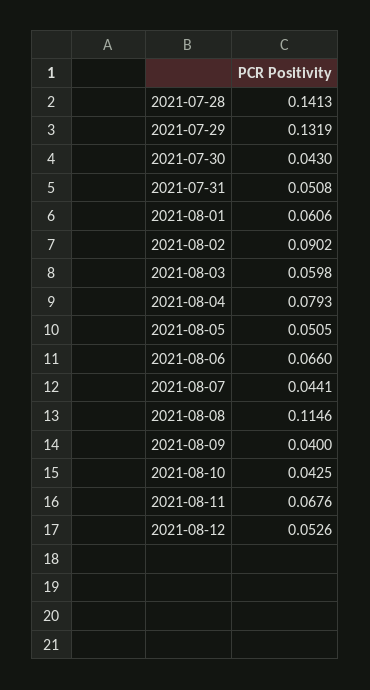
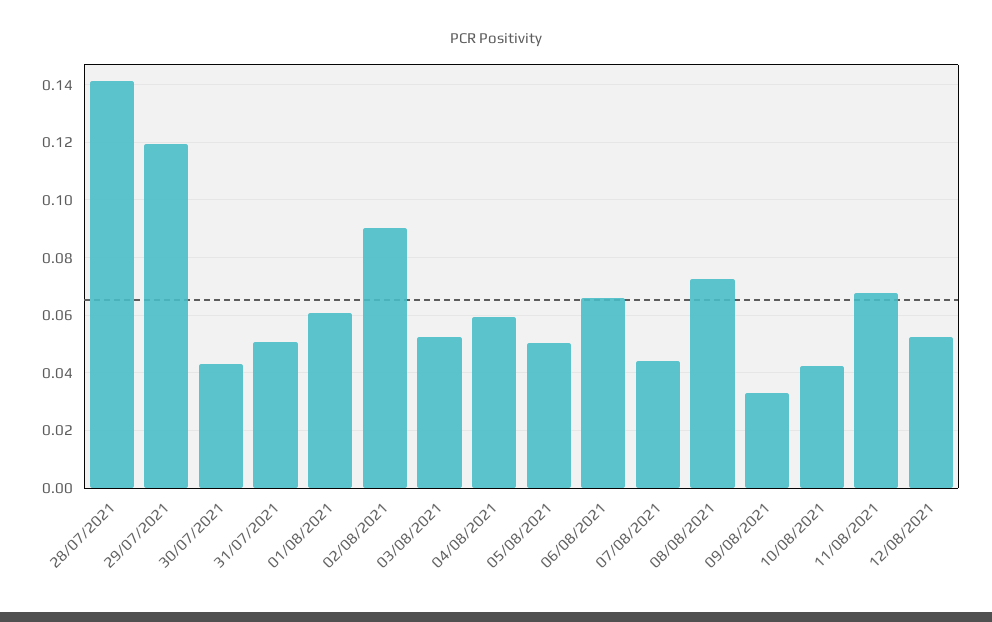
2021-07-29: 0.1319 -> 0.12
2021-08-03: 0.0598 -> 0.0525
2021-08-04: 0.0793 -> 0.06
2021-08-08: 0.1146 -> 0.0725
2021-08-09: 0.04 -> 0.0325

